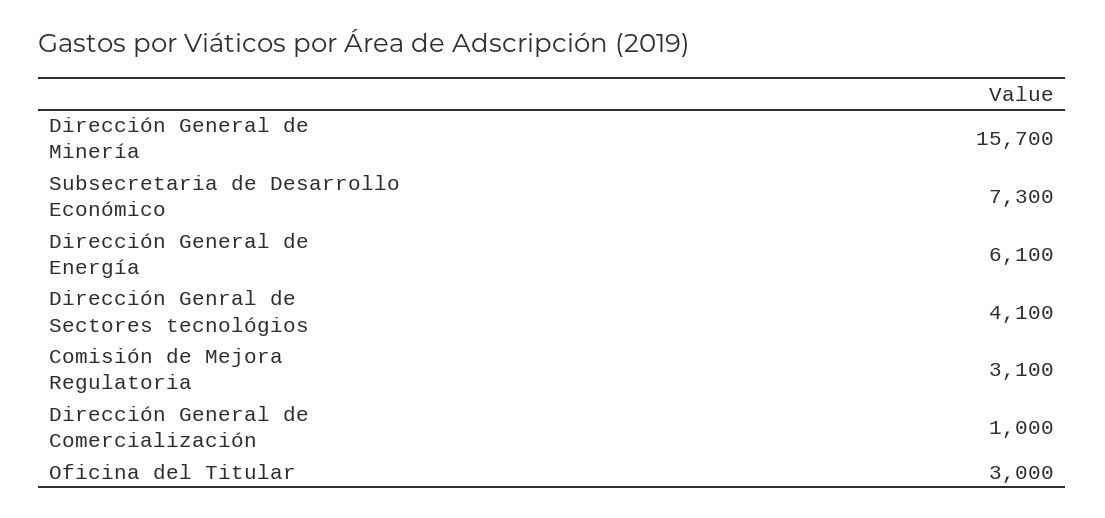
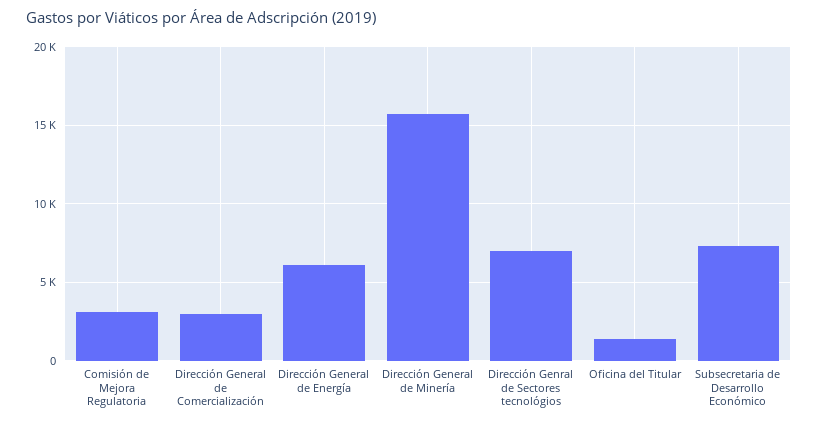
Dirección Genral de Sectores tecnológios: 4100 -> 7000
Dirección General de Comercialización: 1000 -> 3000
Oficina del Titular: 3000 -> 1500

